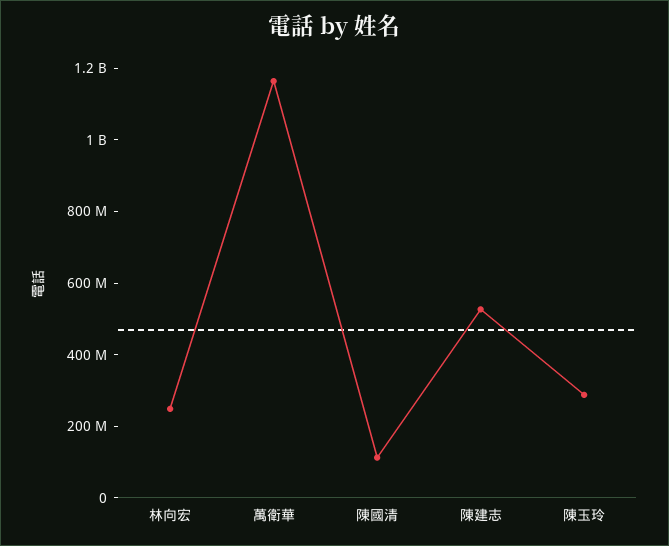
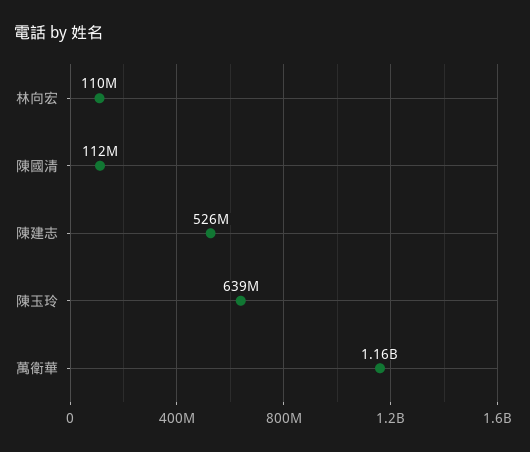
林向宏: 250000000 -> 110000000
陳玉玲: 300000000 -> 639000000

